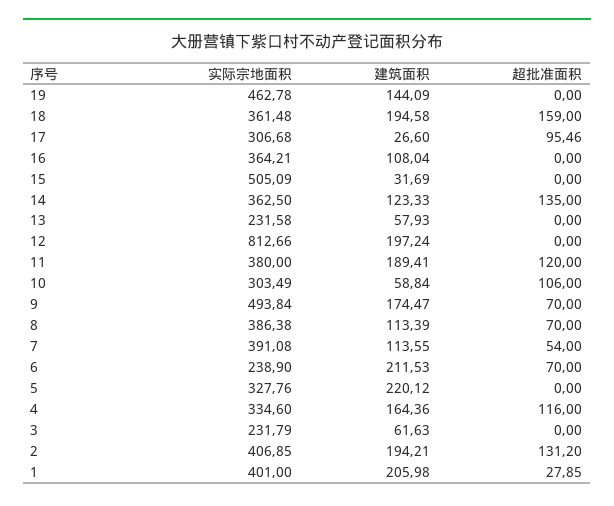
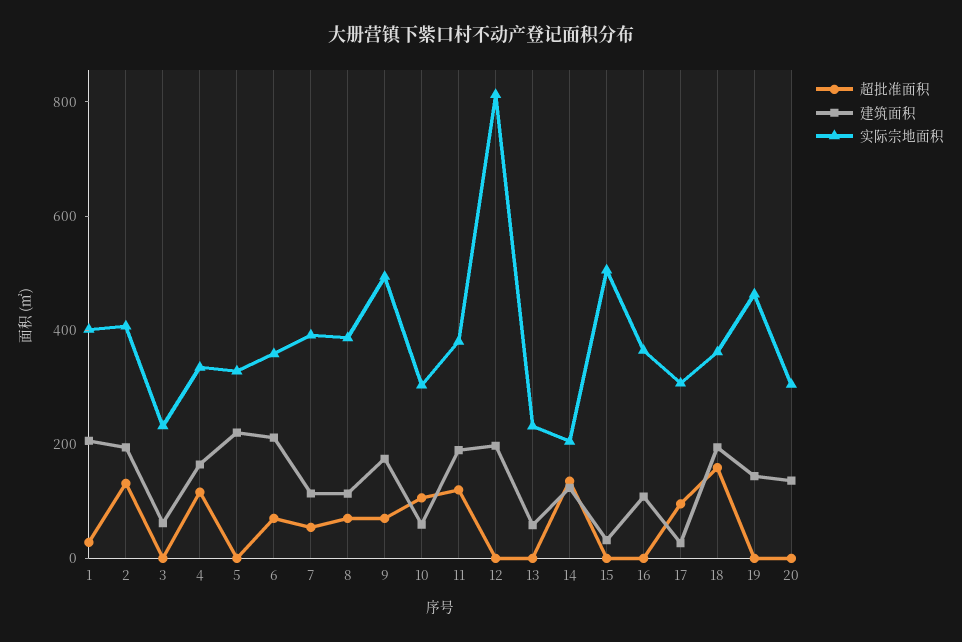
实际宗地面积, 14: 362.5 -> 200
实际宗地面积, 6: 238.9 -> 350
超批准面积, 20: none -> 0
建筑面积, 20: none -> 150
实际宗地面积, 20: none -> 300

